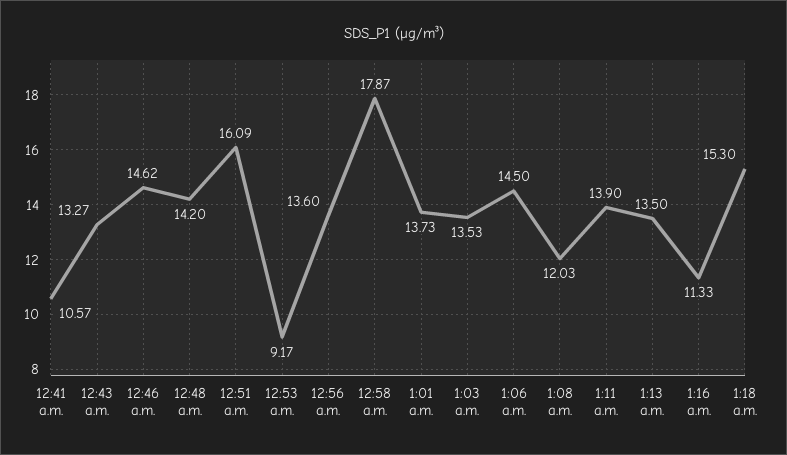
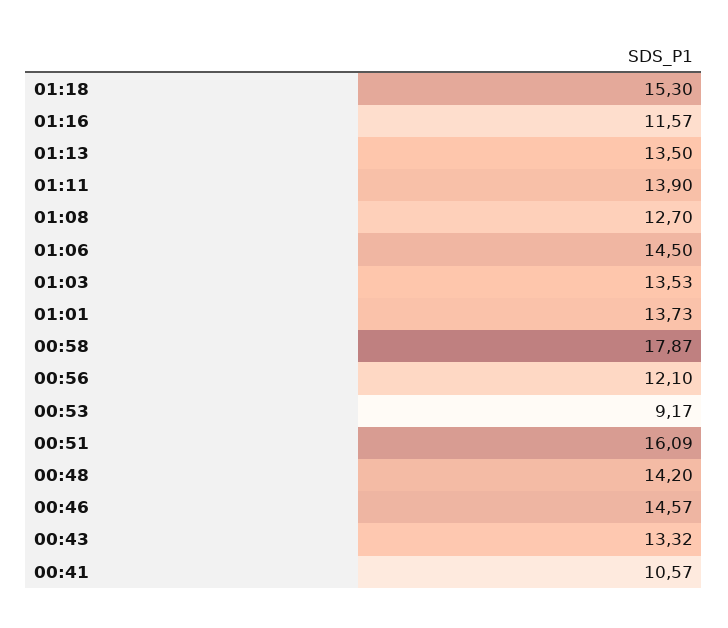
12:43 a.m.: 13.27 -> 13.32
12:46 a.m.: 14.62 -> 14.57
12:56 a.m.: 13.6 -> 12.1
1:08 a.m.: 12.03 -> 12.7
1:16 a.m.: 11.33 -> 11.57

